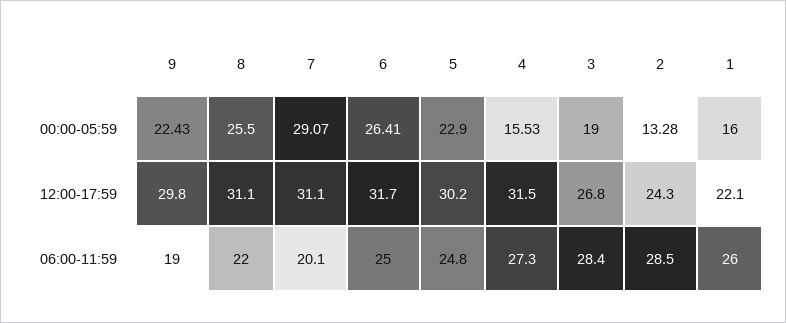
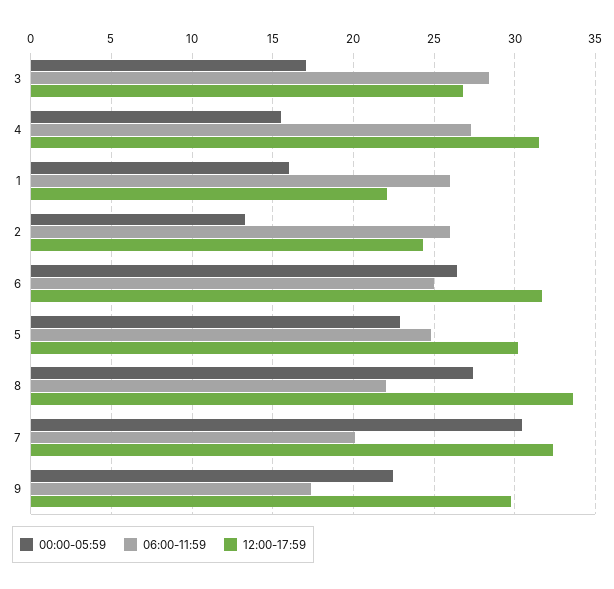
00:00-05:59, 8: 25.5 -> 27.5
00:00-05:59, 7: 29.07 -> 30.5
00:00-05:59, 3: 19 -> 17
12:00-17:59, 8: 31.1 -> 33.5
12:00-17:59, 7: 31.1 -> 32.5
06:00-11:59, 9: 19 -> 17.5
06:00-11:59, 2: 28.5 -> 26

